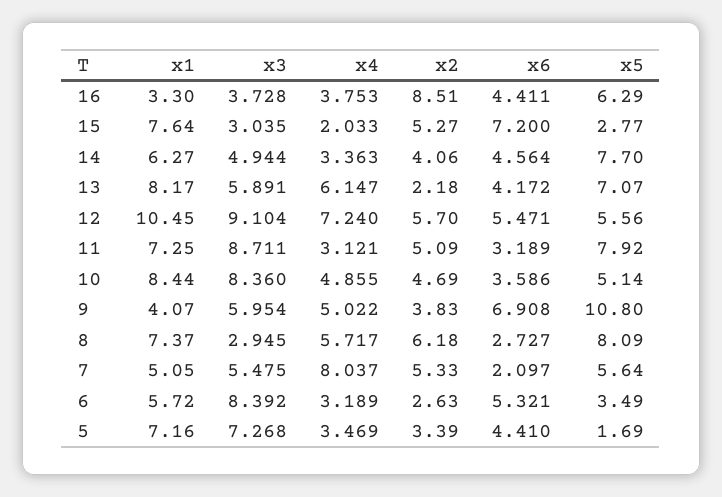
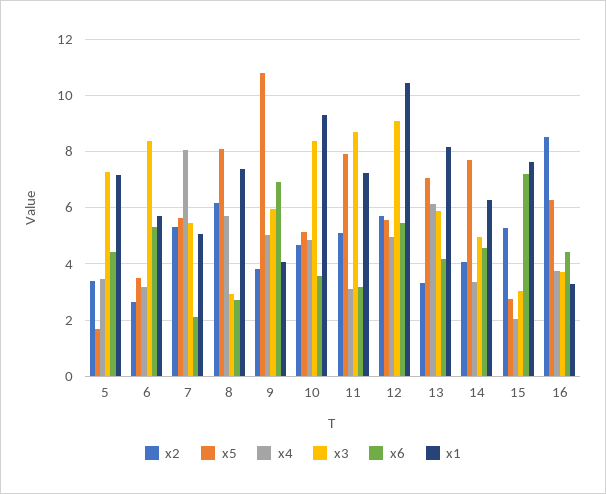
x2, 13: 2.18 -> 3.25
x4, 12: 7.24 -> 5
x1, 10: 8.44 -> 9.25

